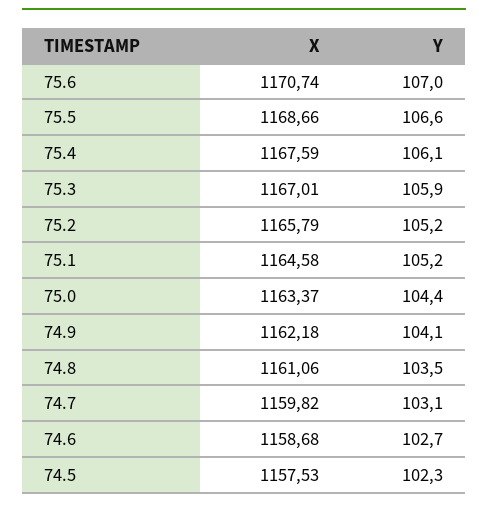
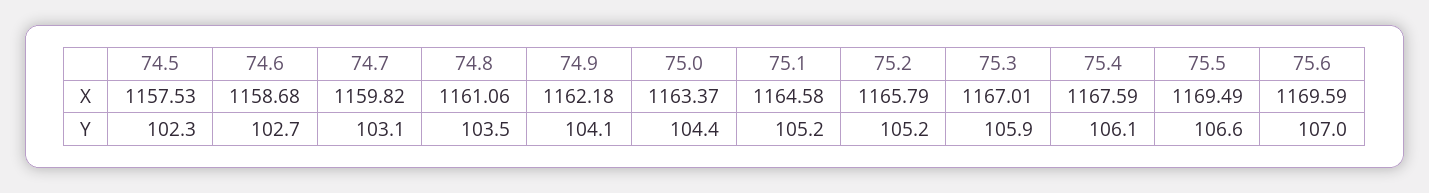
X, 75.6: 1170.74 -> 1169.59
X, 75.5: 1168.66 -> 1169.49

